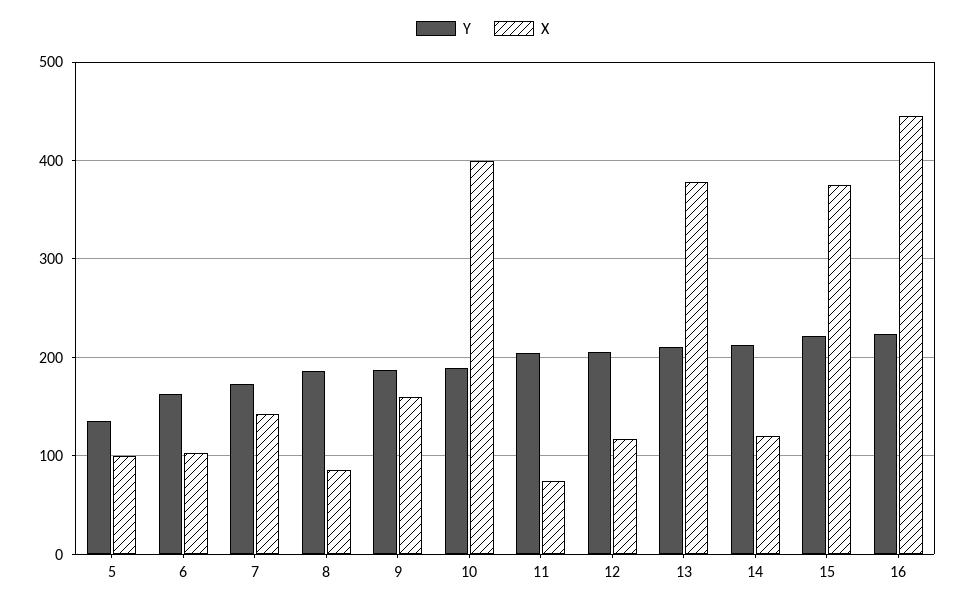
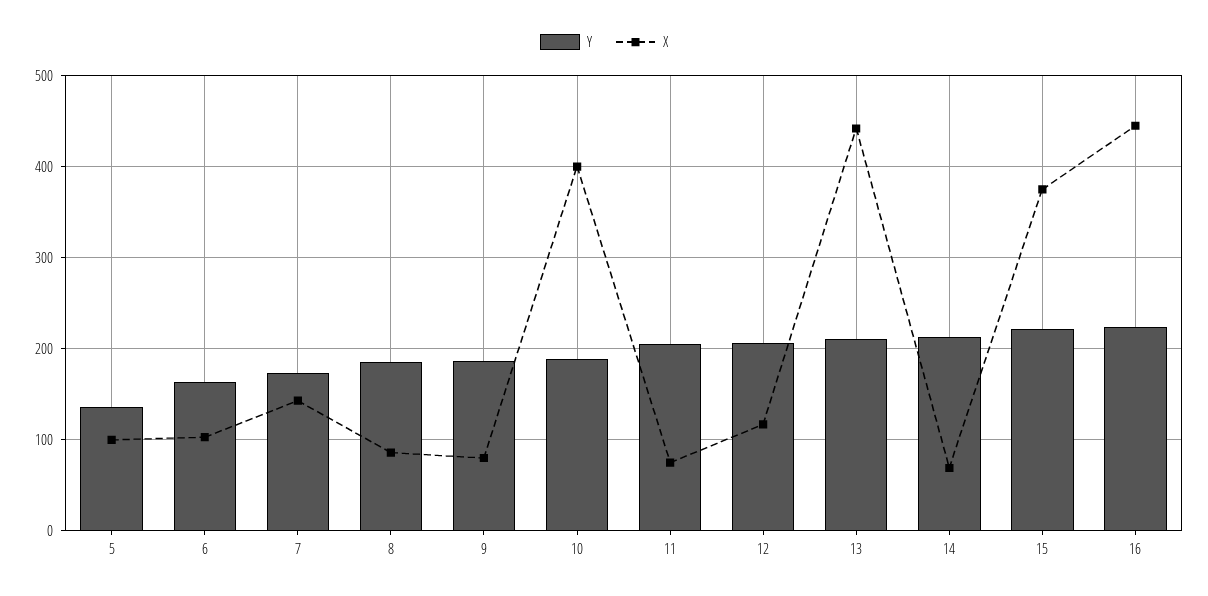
X, 9: 160 -> 80
X, 13: 380 -> 440
X, 14: 120 -> 70

